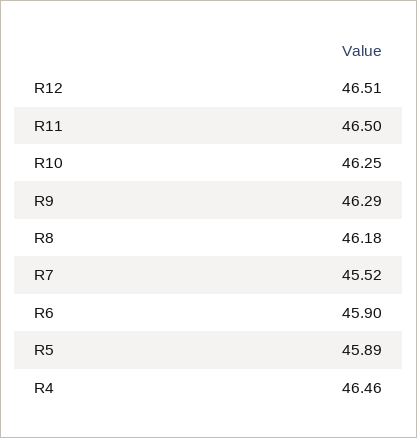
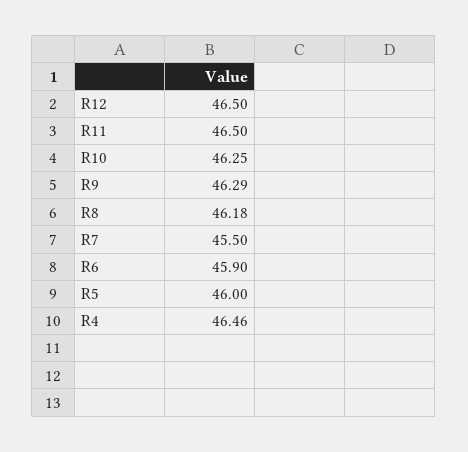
R12: 46.51 -> 46.5
R7: 45.52 -> 45.5
R5: 45.89 -> 46

